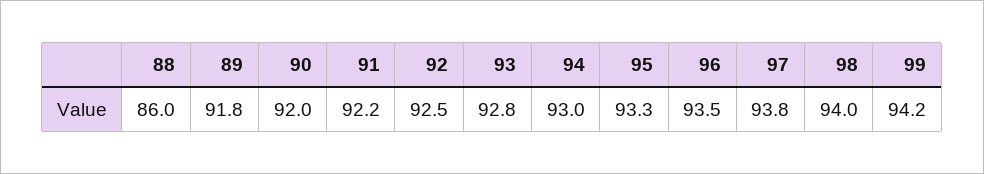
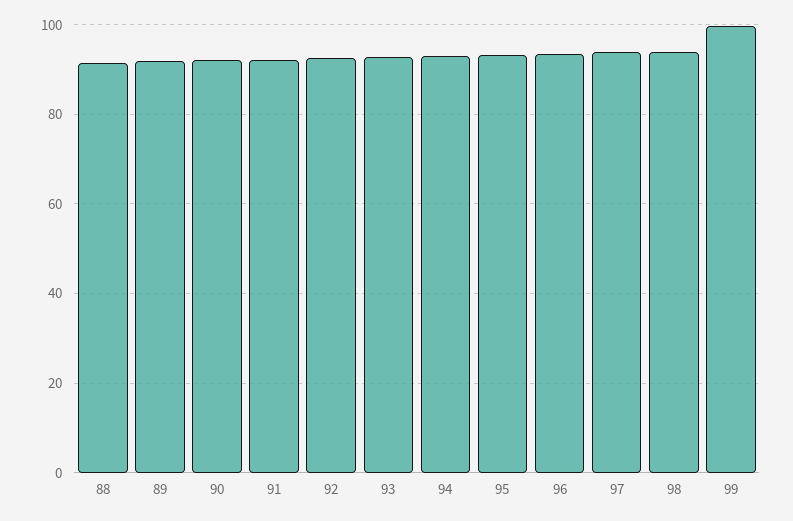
88: 86 -> 92
99: 94.2 -> 100

